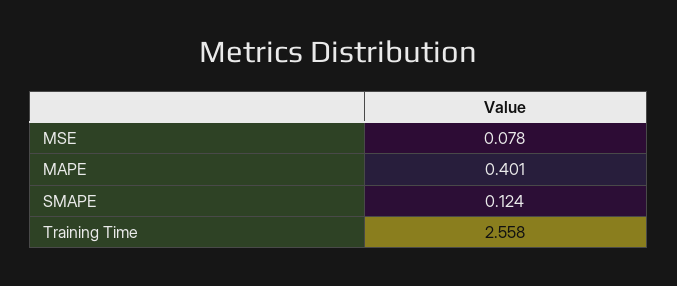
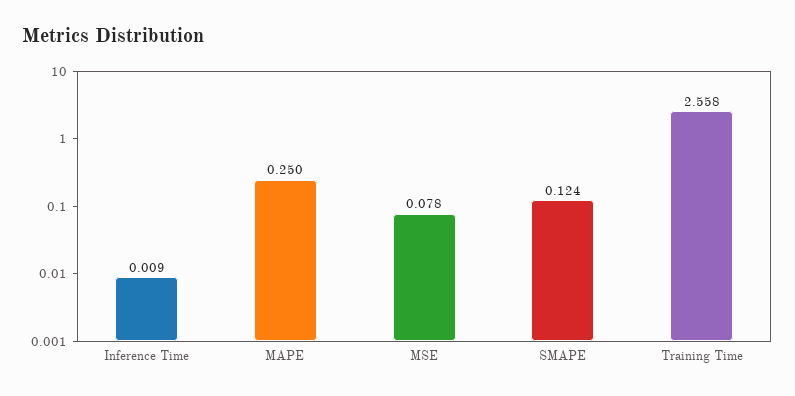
MAPE: 0.401 -> 0.25
Inference Time: none -> 0.009

